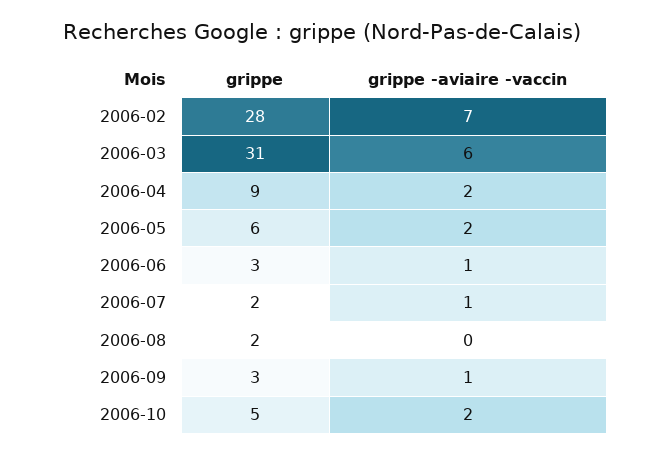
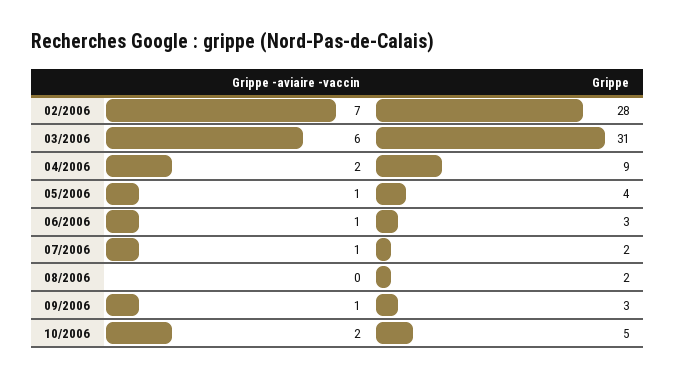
grippe, 2006-05: 6 -> 4
grippe -aviaire -vaccin, 2006-05: 2 -> 1

